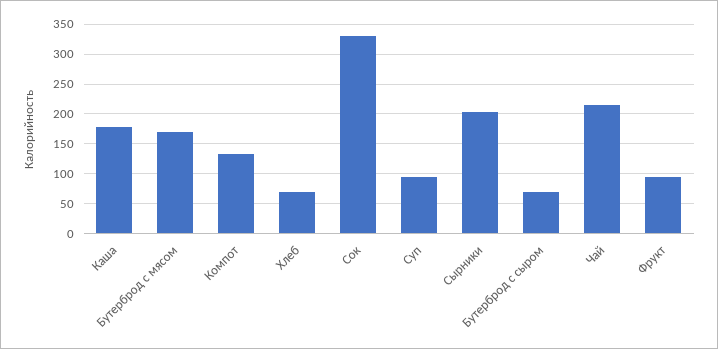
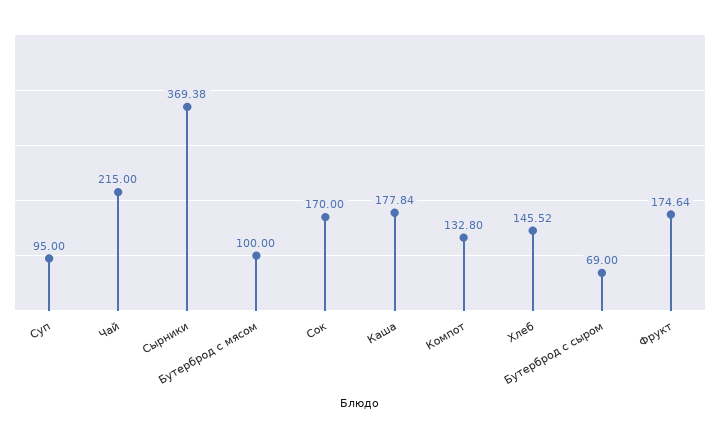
Бутерброд с мясом: 175 -> 100
Хлеб: 75 -> 145.52
Сок: 325 -> 170
Сырники: 200 -> 369.38
Фрукт: 100 -> 174.64

